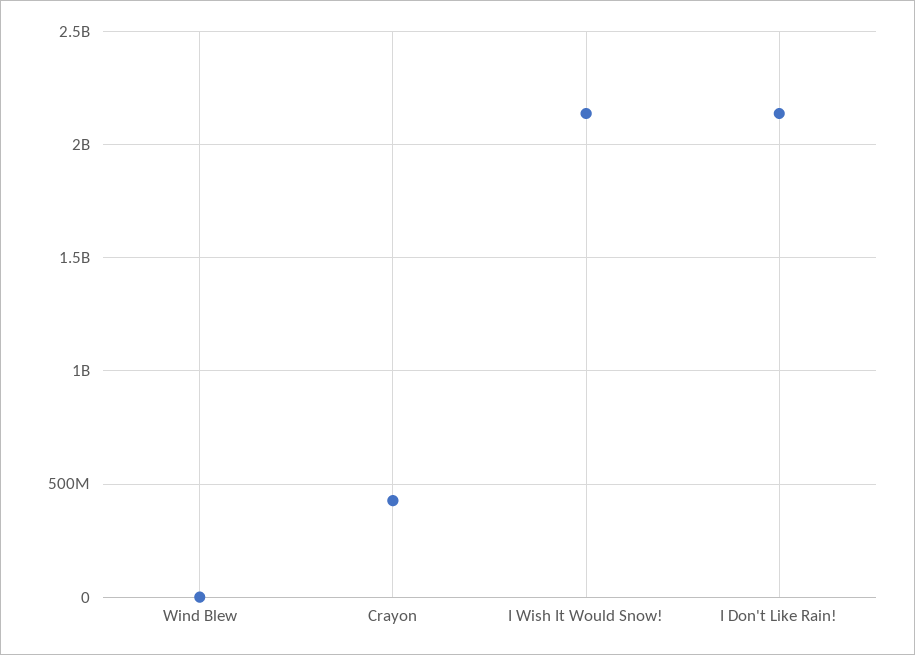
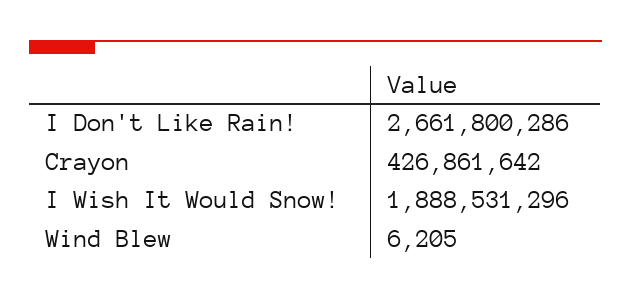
I Wish It Would Snow!: 2150000000 -> 1888531296
I Don't Like Rain!: 2150000000 -> 2661800286

